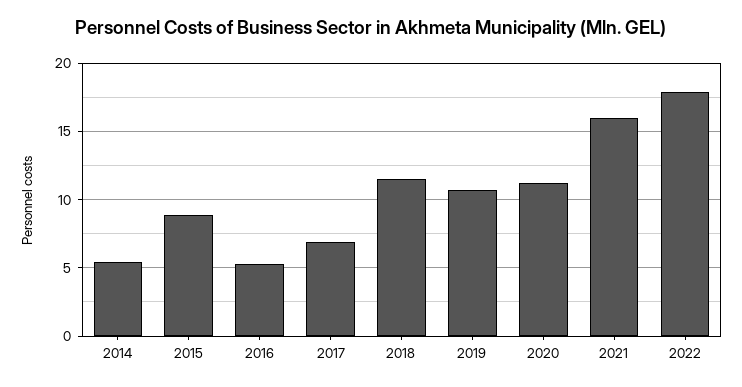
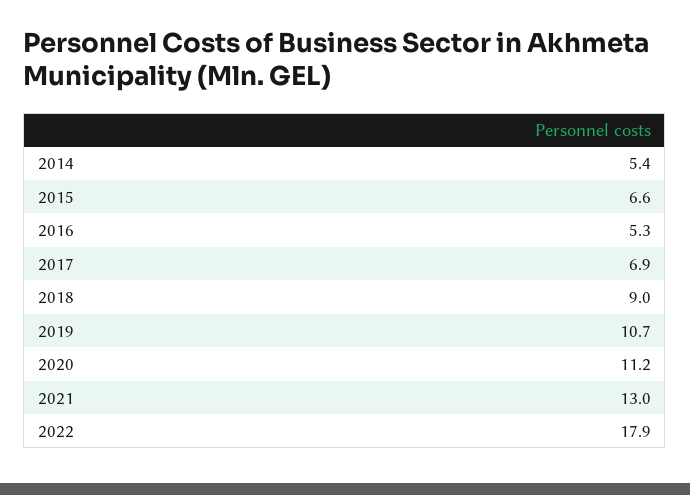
2015: 9 -> 6.6
2018: 11.5 -> 9
2021: 16 -> 13

